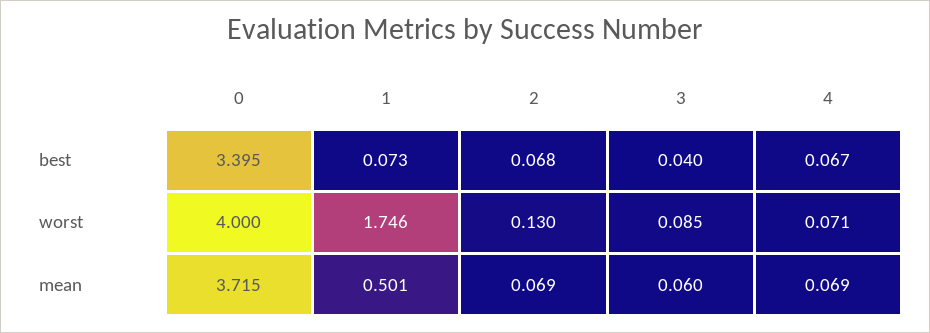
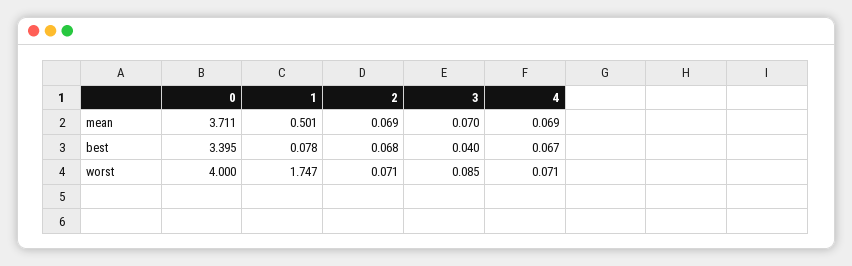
1, best: 0.073 -> 0.078
1, worst: 1.746 -> 1.747
2, worst: 0.13 -> 0.071
0, mean: 3.715 -> 3.711
3, mean: 0.06 -> 0.07

